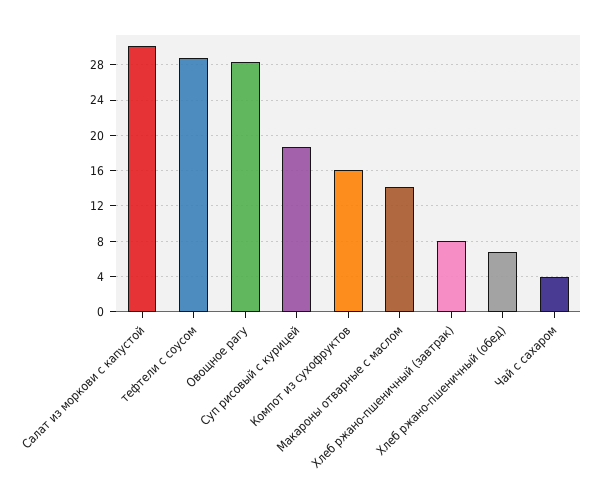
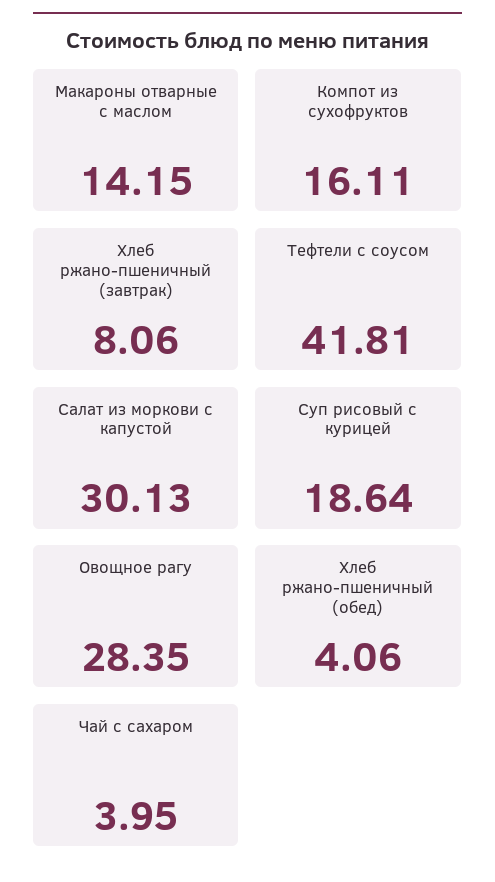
тефтели с соусом: 29 -> 41.81
Хлеб ржано-пшеничный (обед): 7 -> 4.06

